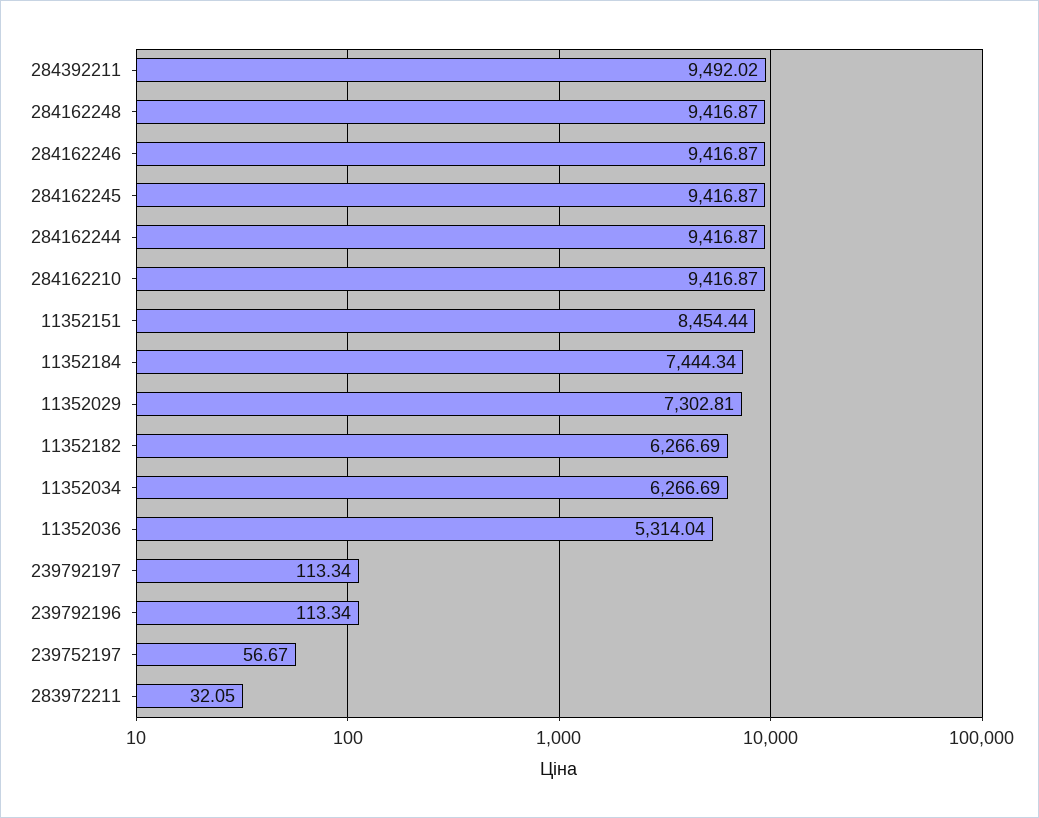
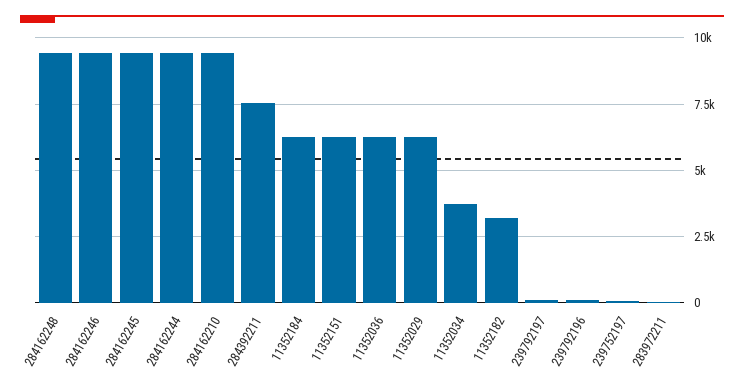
284392211: 9492.02 -> 7500
11352151: 8454.44 -> 6250
11352184: 7444.34 -> 6250
11352029: 7302.81 -> 6250
11352182: 6266.69 -> 3250
11352034: 6266.69 -> 3750
11352036: 5314.04 -> 6250

